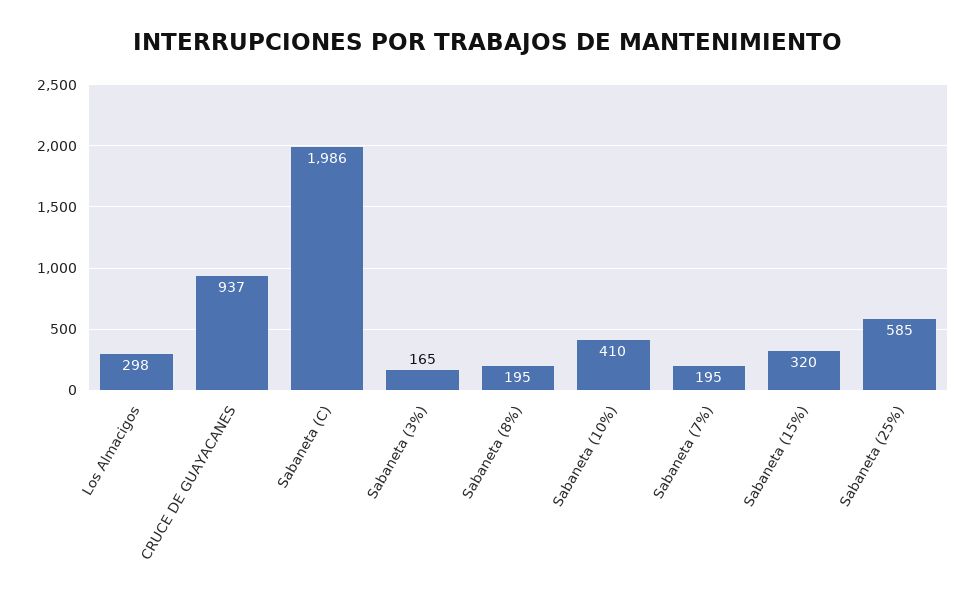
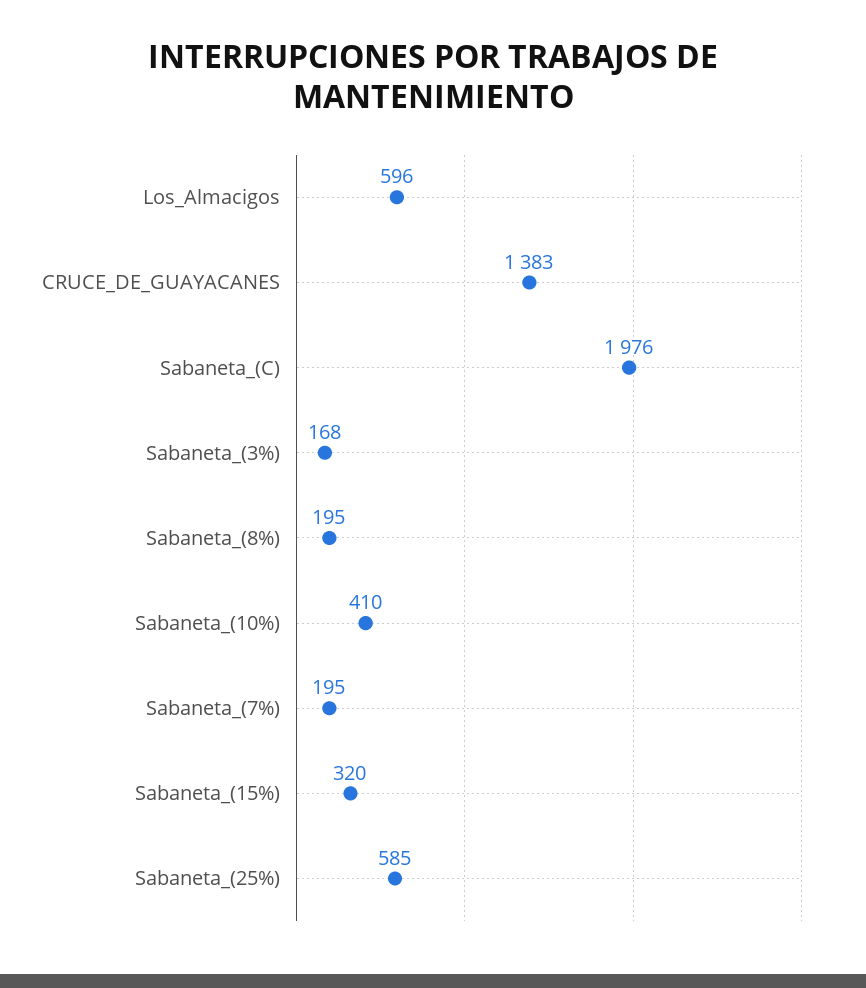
Los Almacigos: 298 -> 596
CRUCE DE GUAYACANES: 937 -> 1383
Sabaneta (C): 1986 -> 1976
Sabaneta (3%): 165 -> 168

